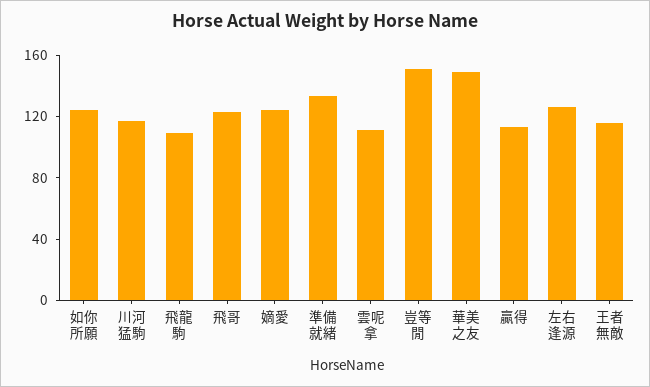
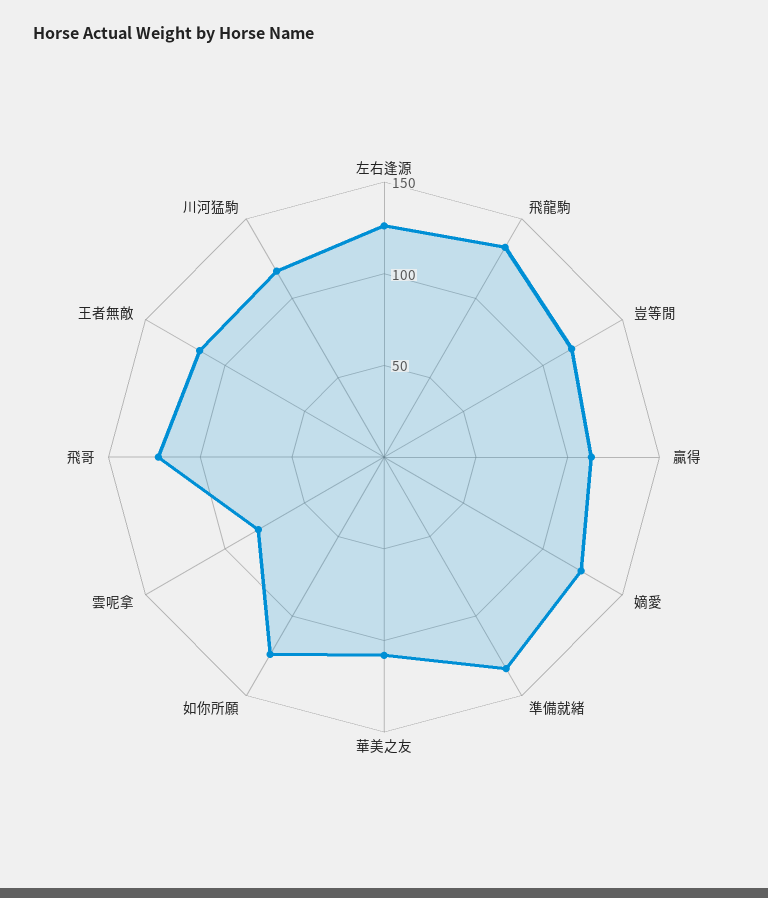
飛龍駒: 110 -> 130
雲呢拿: 110 -> 80
豈等閒: 150 -> 120
華美之友: 150 -> 110

